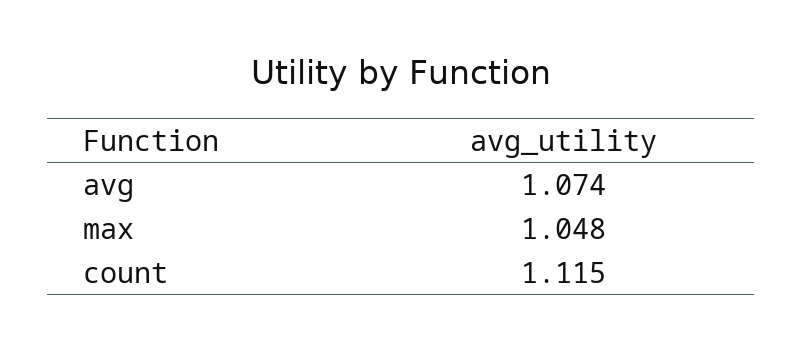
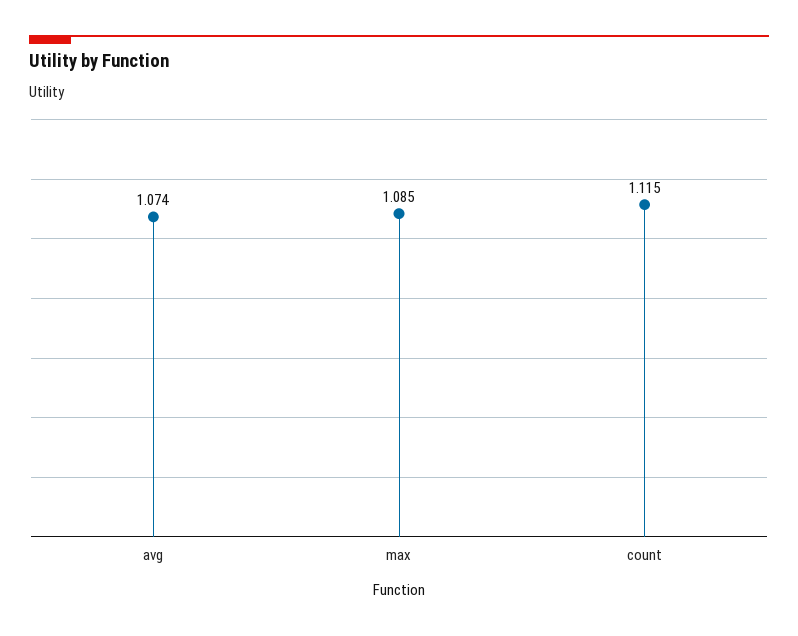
max: 1.048 -> 1.085

